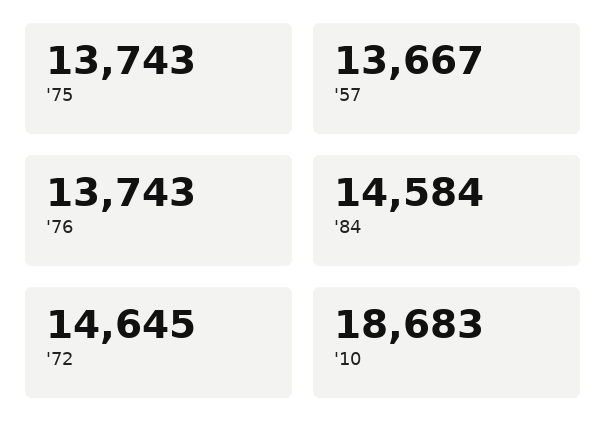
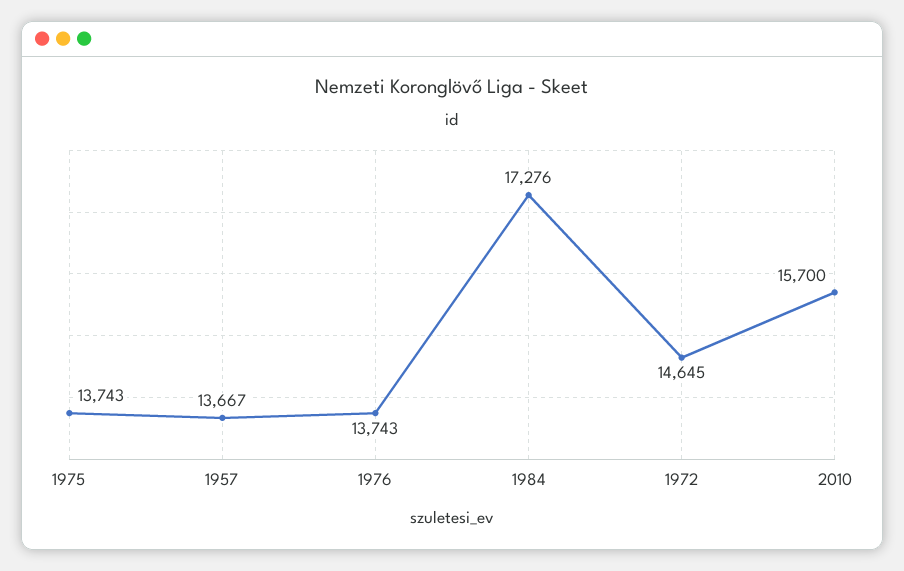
'84: 14584 -> 17276
'10: 18683 -> 15700

